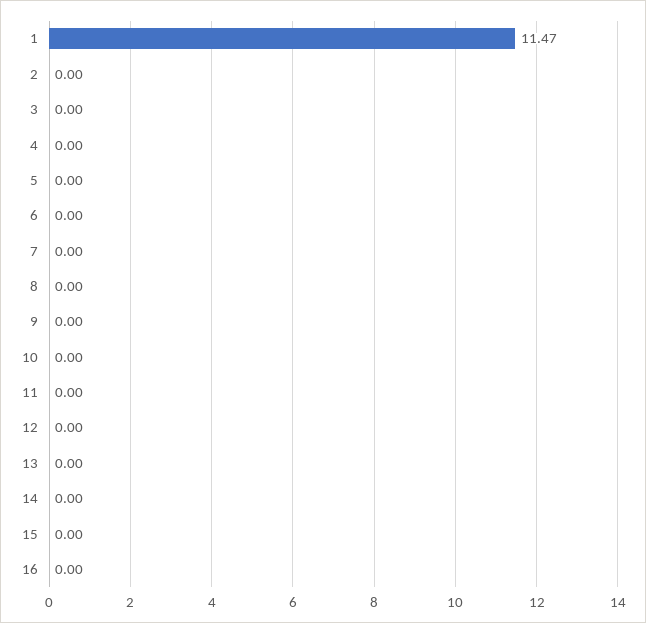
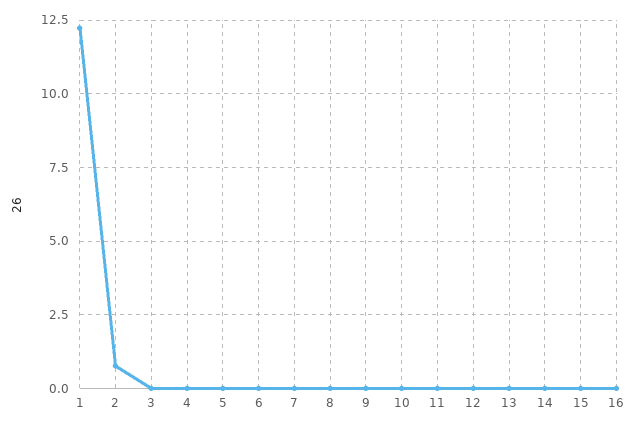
1: 11.47 -> 12.25
2: 0 -> 0.75

